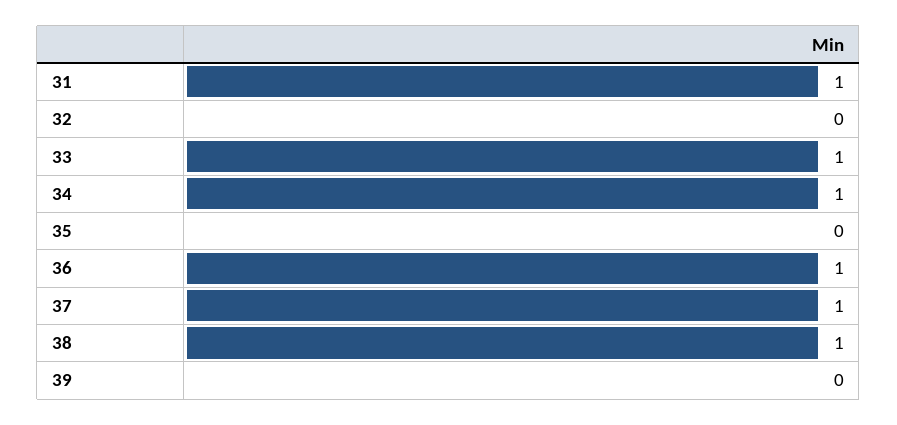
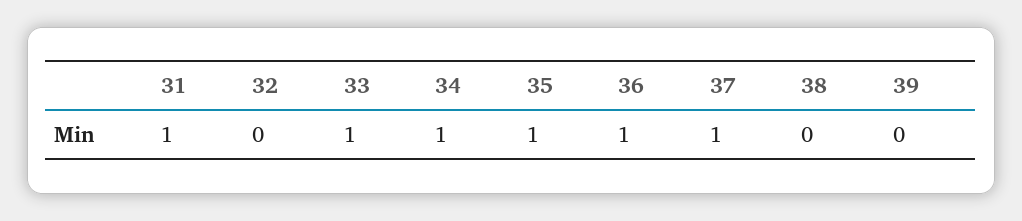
35: 0 -> 1
38: 1 -> 0

